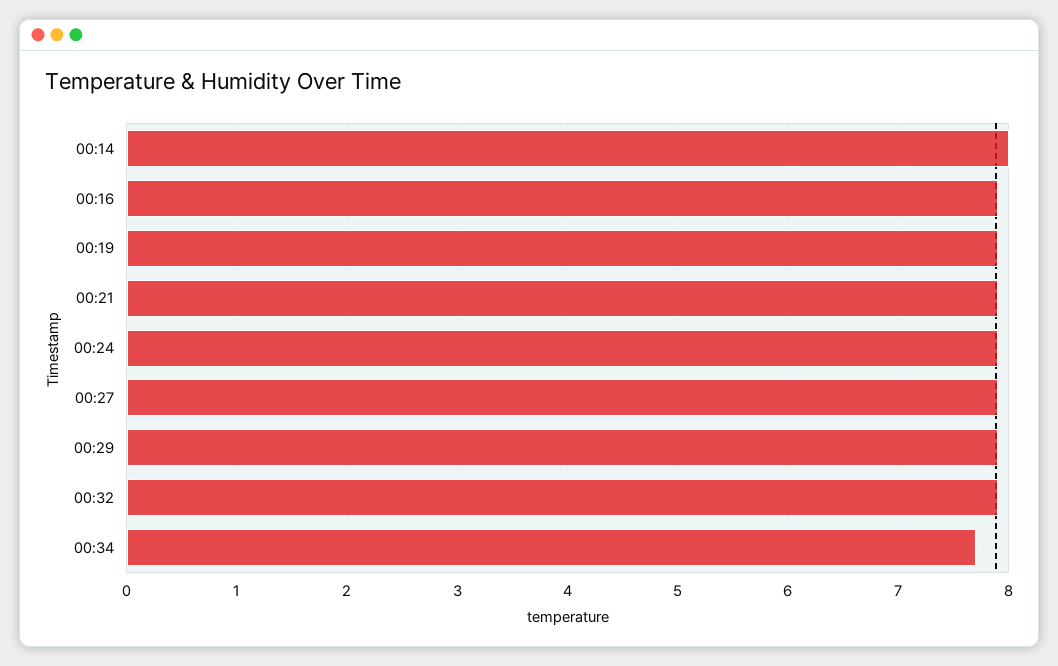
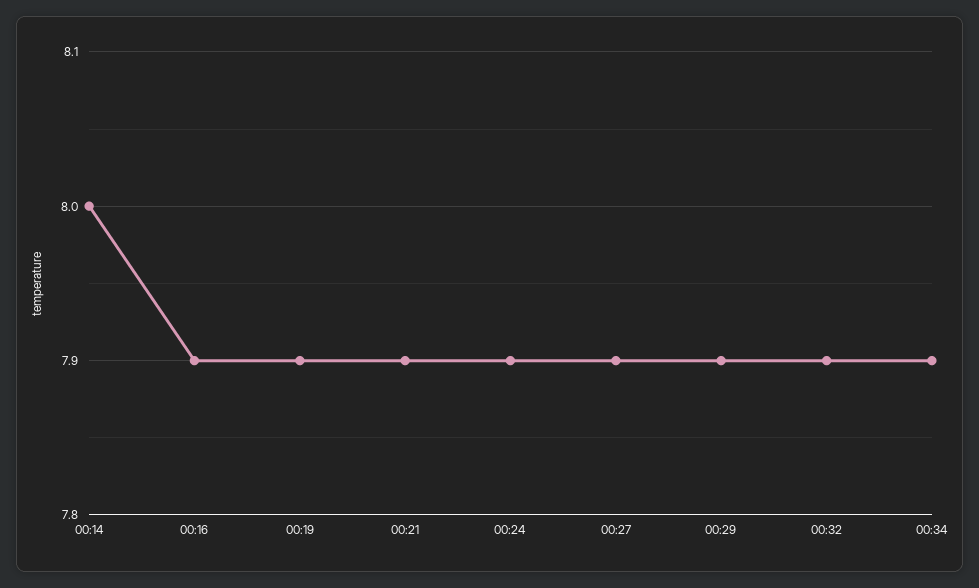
00:34: 7.7 -> 7.9

